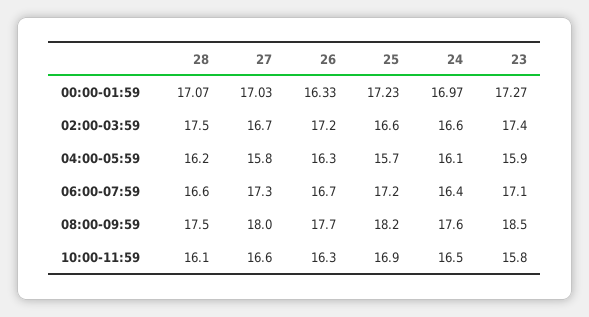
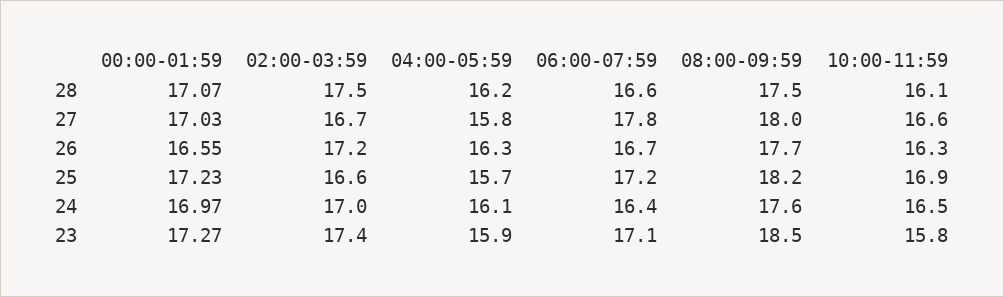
26, 00:00-01:59: 16.33 -> 16.55
24, 02:00-03:59: 16.6 -> 17
27, 06:00-07:59: 17.3 -> 17.8

